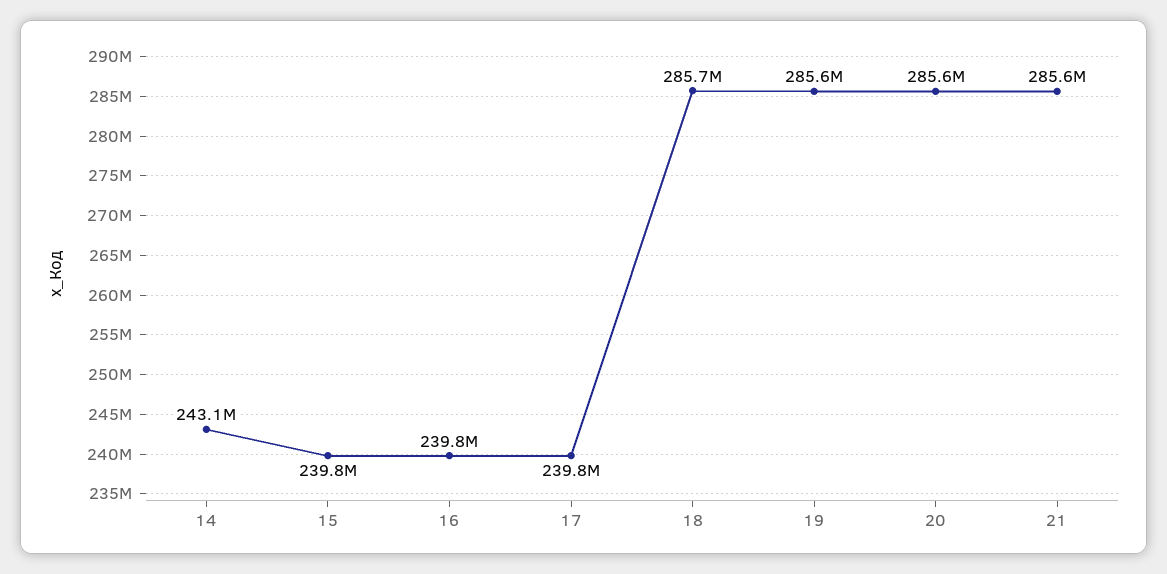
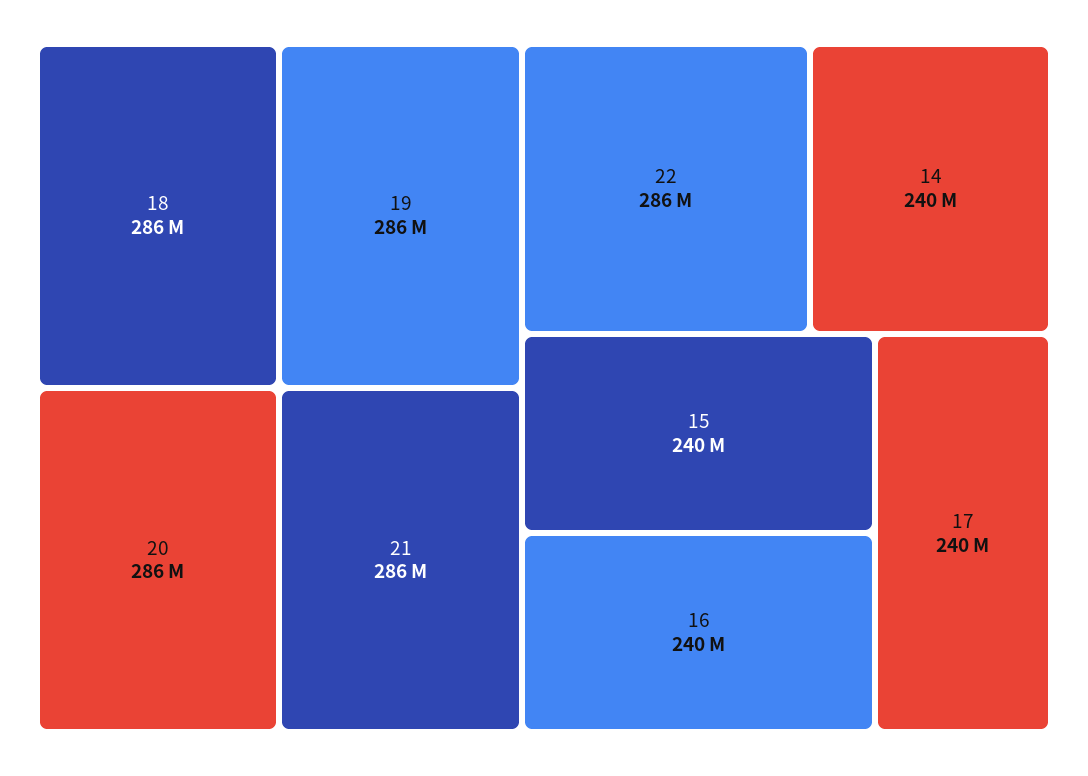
14: 243100000 -> 240000000
22: none -> 286000000

